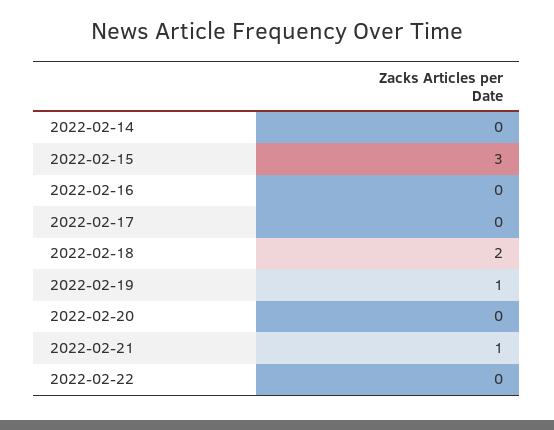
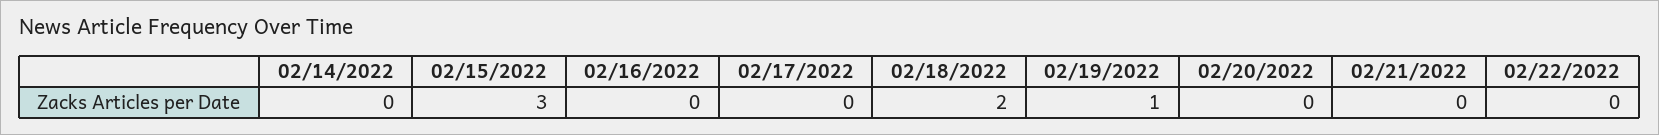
2022-02-21: 1 -> 0

